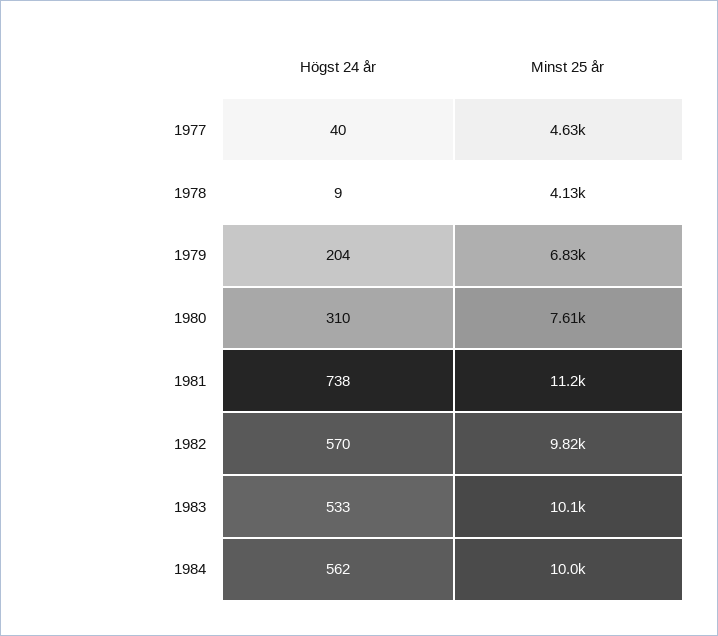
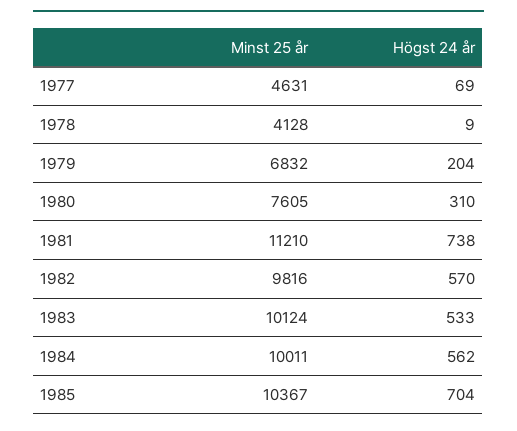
Högst 24 år, 1977: 40 -> 69
Minst 25 år, 1985: none -> 10367
Högst 24 år, 1985: none -> 704

